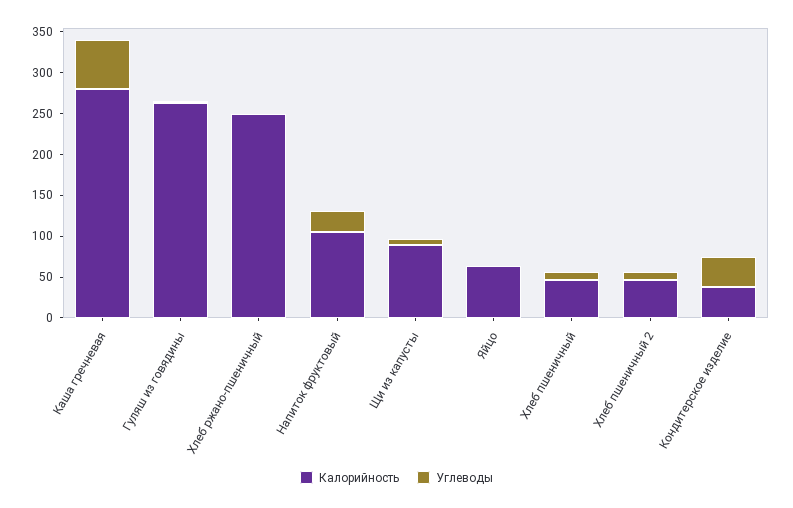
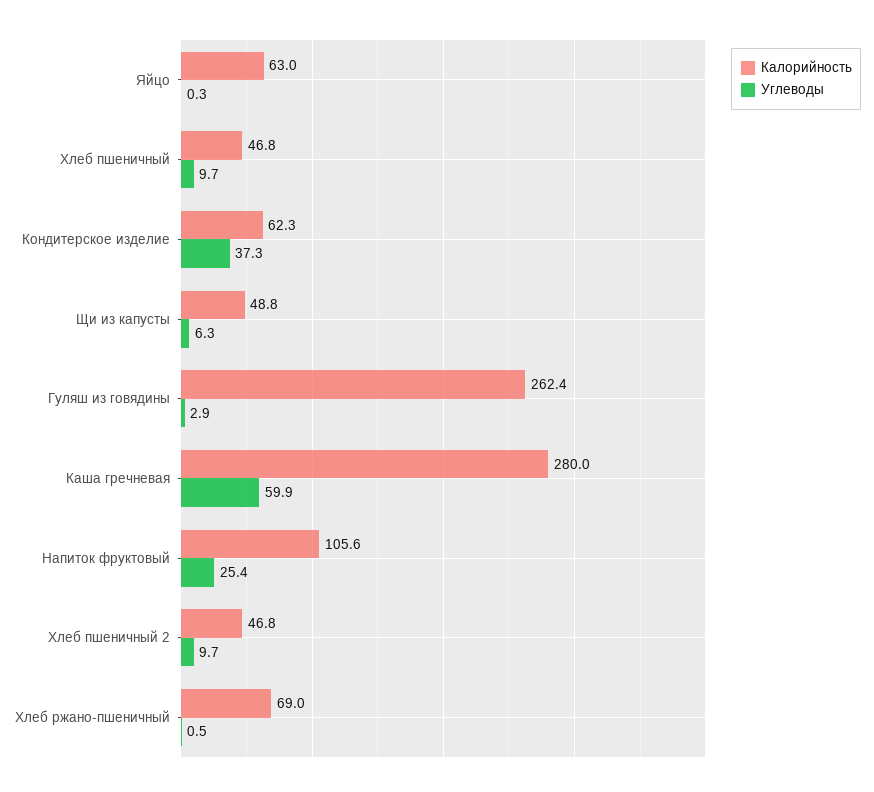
Калорийность, Хлеб ржано-пшеничный: 250 -> 69
Калорийность, Щи из капусты: 90 -> 48.8
Калорийность, Кондитерское изделие: 40 -> 62.3

